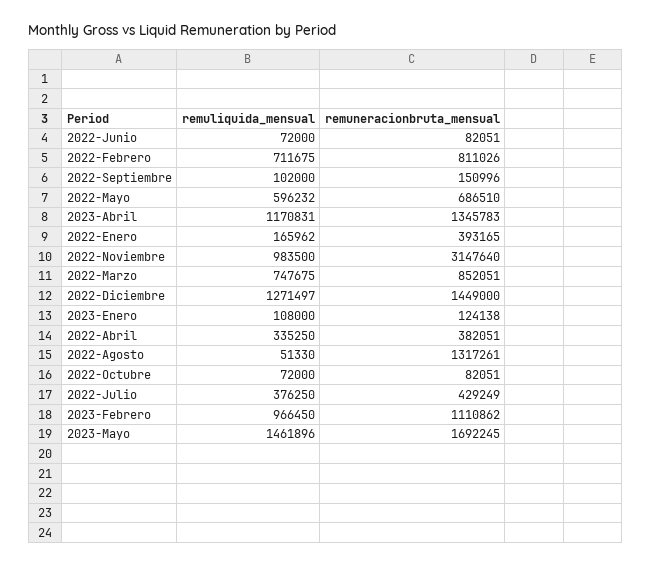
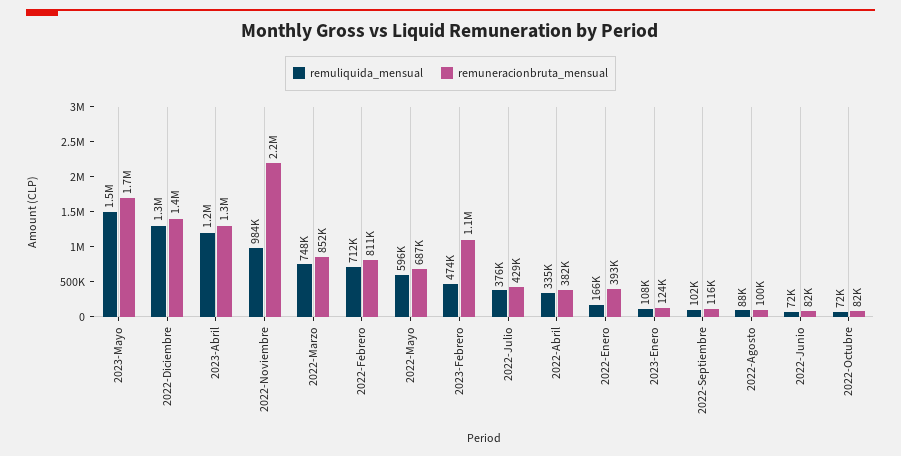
remuneracionbruta_mensual, 2022-Septiembre: 150996 -> 116000
remuneracionbruta_mensual, 2022-Noviembre: 3147640 -> 2200000
remuliquida_mensual, 2022-Agosto: 51330 -> 88000
remuneracionbruta_mensual, 2022-Agosto: 1317261 -> 100000
remuliquida_mensual, 2023-Febrero: 966450 -> 474000

